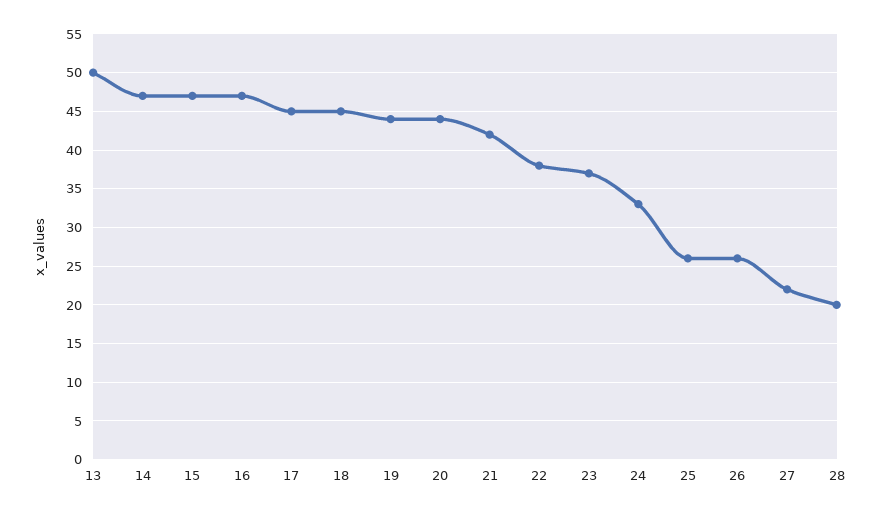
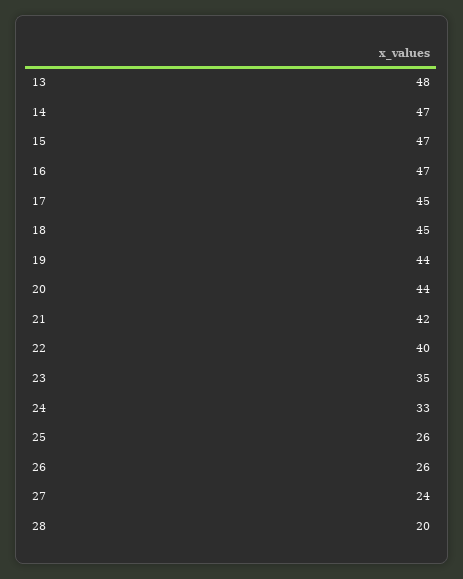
13: 50 -> 48
22: 38 -> 40
23: 37 -> 35
27: 22 -> 24

